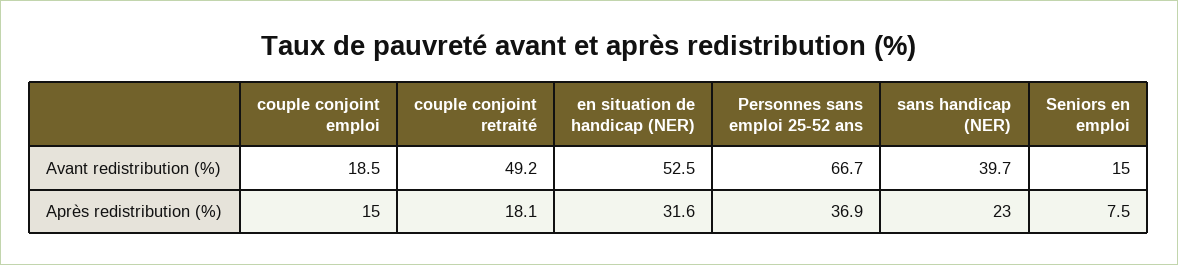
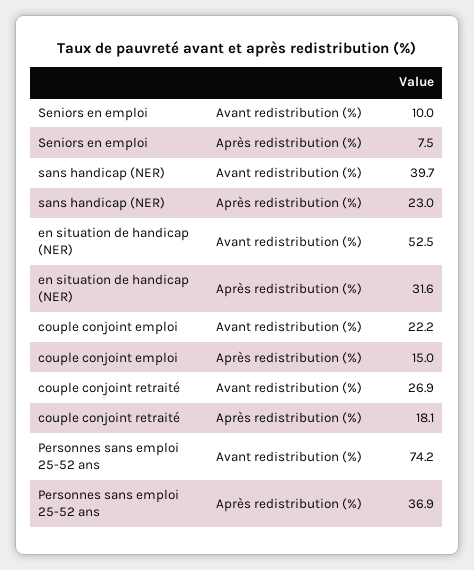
couple conjoint emploi, Avant redistribution (%): 18.5 -> 22.2
couple conjoint retraité, Avant redistribution (%): 49.2 -> 26.9
Personnes sans emploi 25-52 ans, Avant redistribution (%): 66.7 -> 74.2
Seniors en emploi, Avant redistribution (%): 15 -> 10

